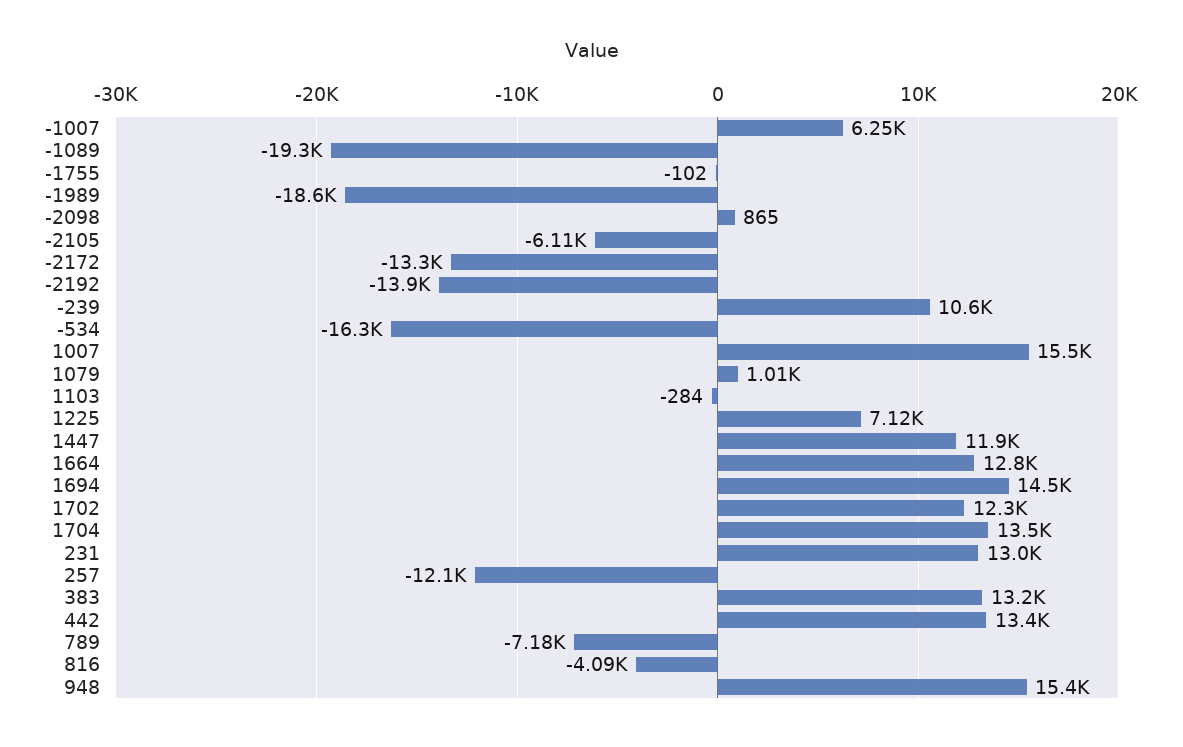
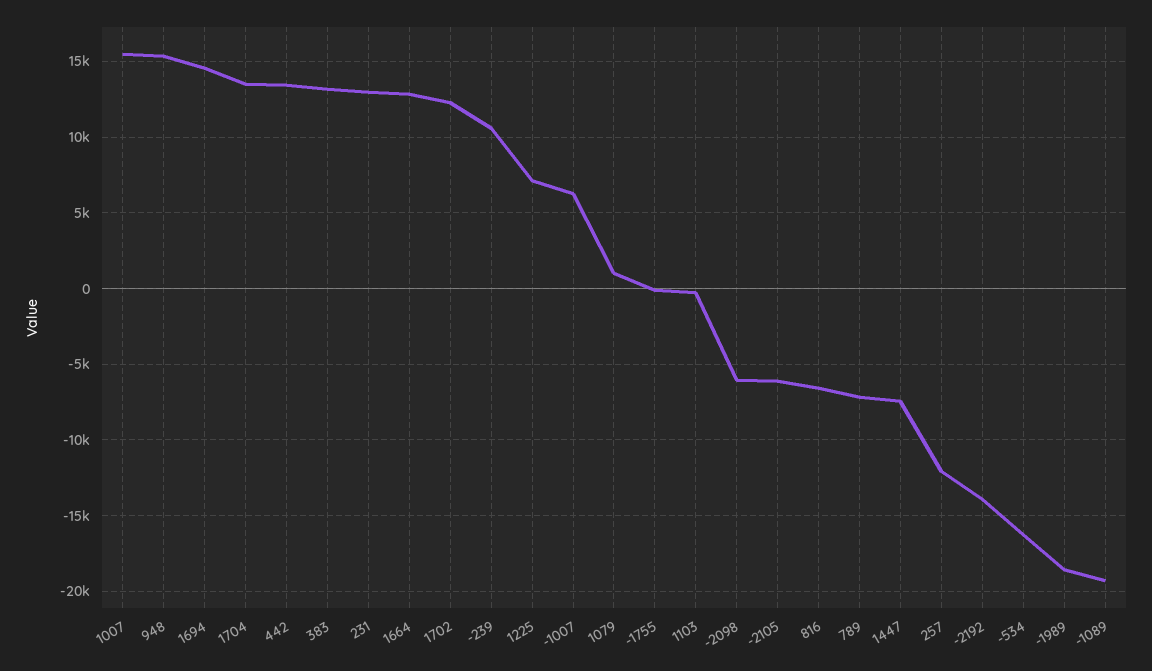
-2098: 865 -> -6000
-2172: -13300 -> none
1447: 11900 -> -7500
816: -4090 -> -6500

